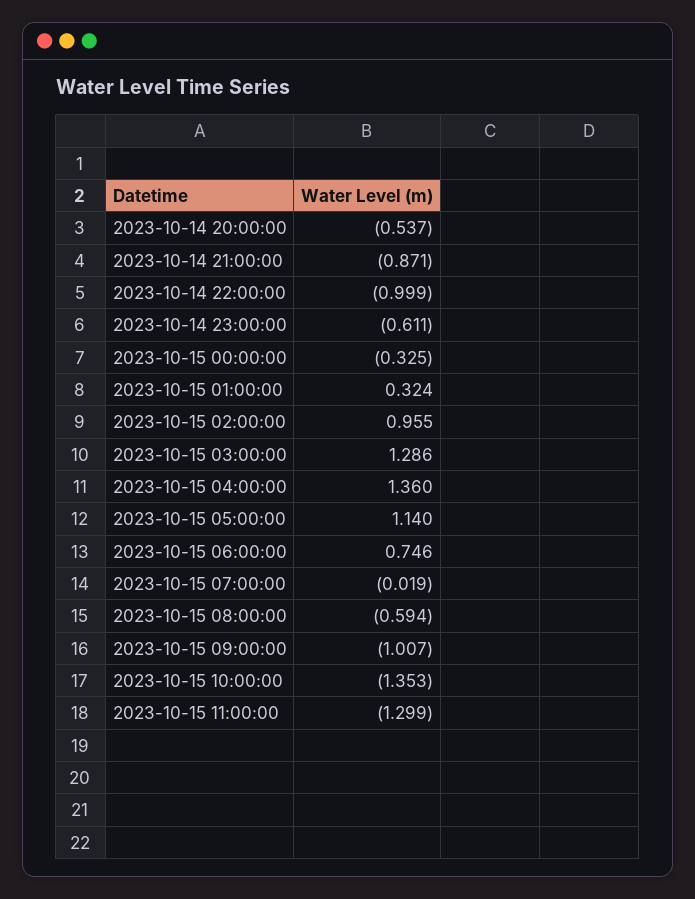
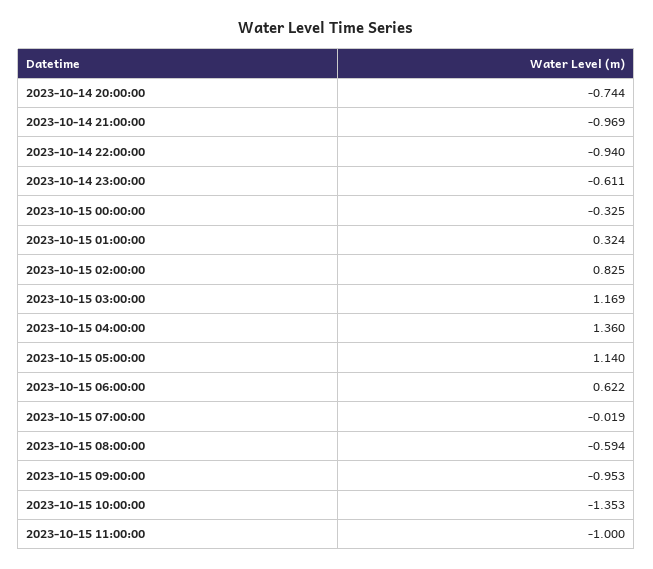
2023-10-14 20:00:00: -0.537 -> -0.744
2023-10-14 21:00:00: -0.871 -> -0.969
2023-10-14 22:00:00: -0.999 -> -0.94
2023-10-15 02:00:00: 0.955 -> 0.825
2023-10-15 03:00:00: 1.286 -> 1.169
2023-10-15 06:00:00: 0.746 -> 0.622
2023-10-15 09:00:00: -1.007 -> -0.953
2023-10-15 11:00:00: -1.299 -> -1

